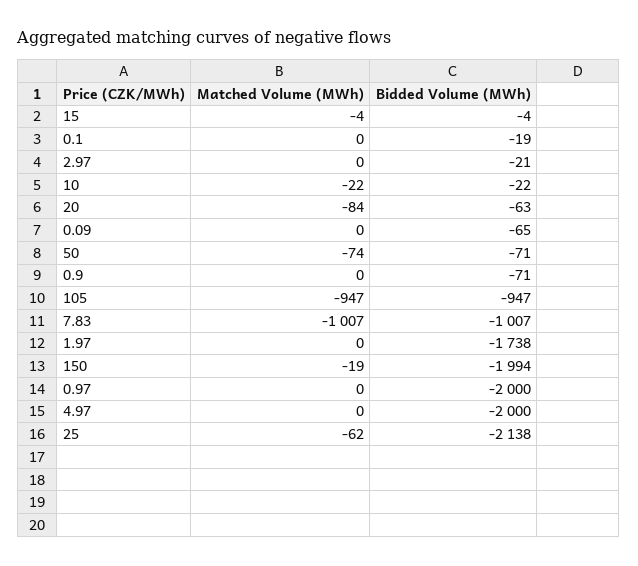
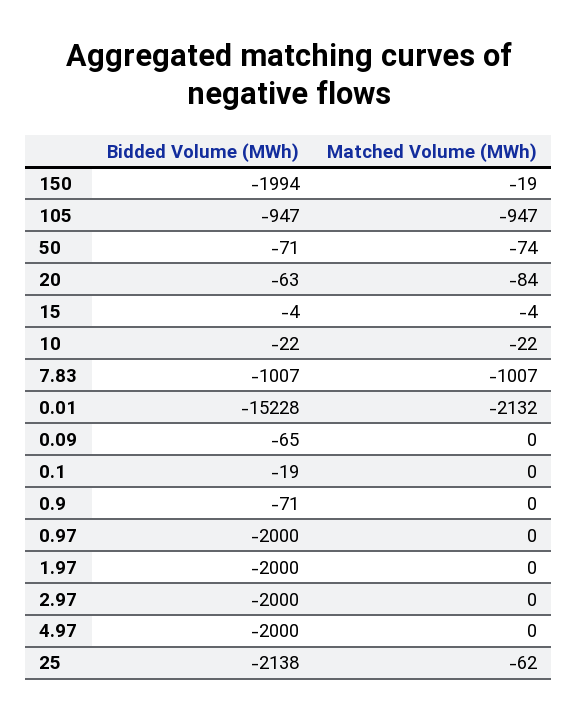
Bidded Volume (MWh), 2.97: -21 -> -2000
Bidded Volume (MWh), 1.97: -1738 -> -2000
Bidded Volume (MWh), 0.01: none -> -15228
Matched Volume (MWh), 0.01: none -> -2132

